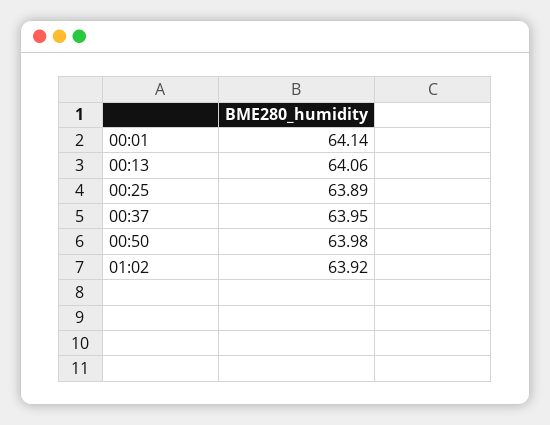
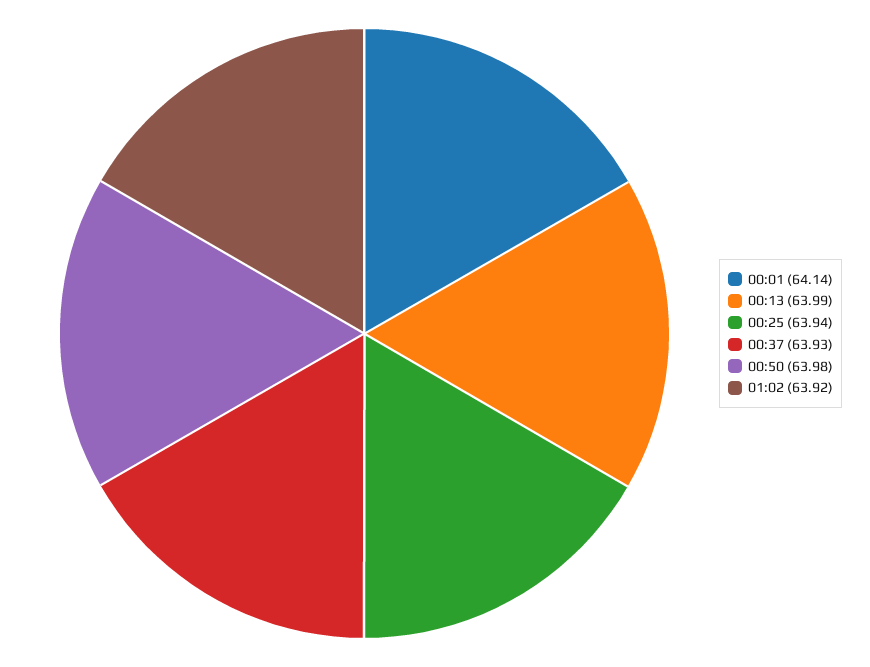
00:13: 64.06 -> 63.99
00:25: 63.89 -> 63.94
00:37: 63.95 -> 63.93

